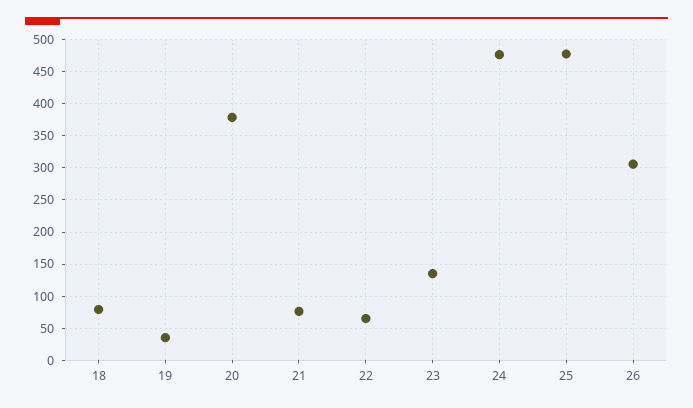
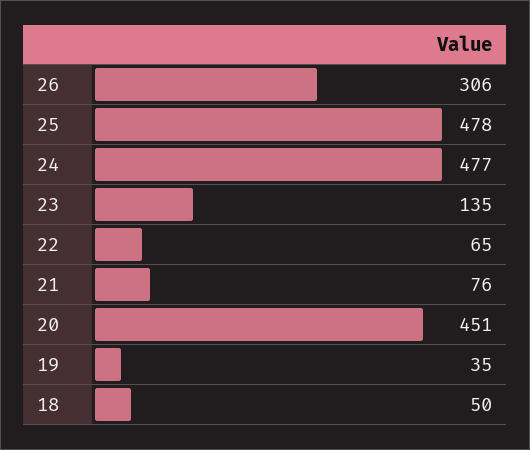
18: 80 -> 50
20: 380 -> 451

